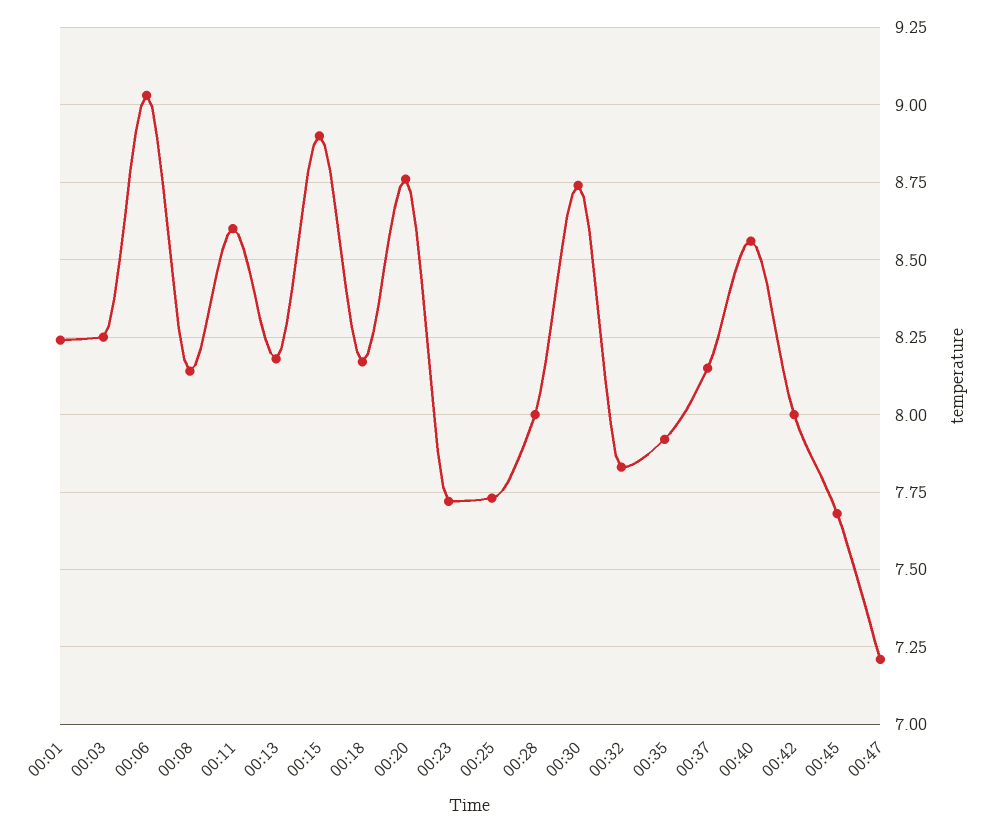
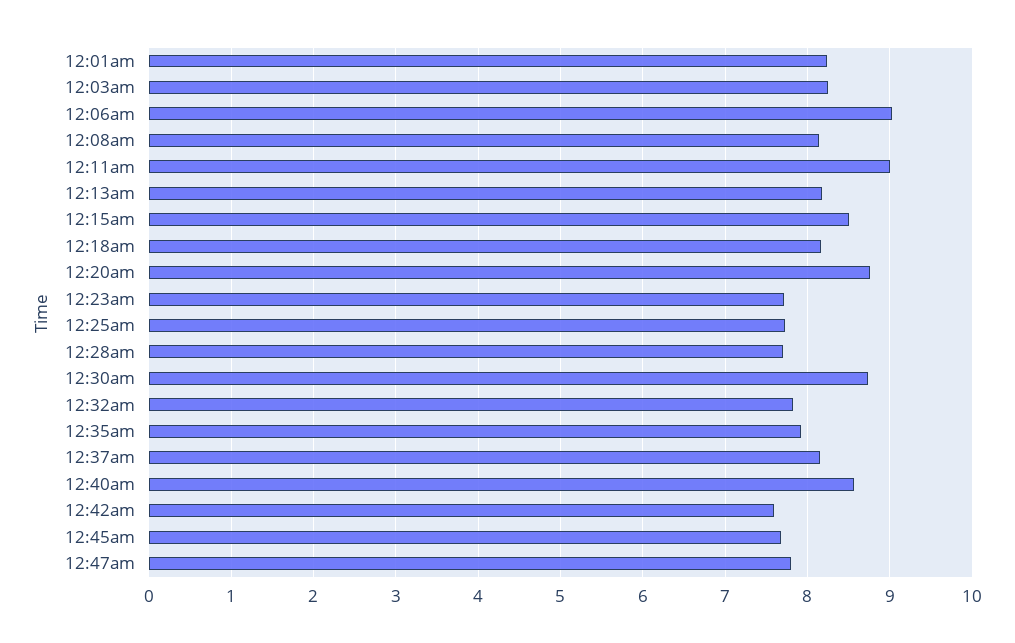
00:11: 8.6 -> 9
00:15: 8.9 -> 8.5
00:28: 8 -> 7.7
00:42: 8 -> 7.6
00:47: 7.2 -> 7.8

